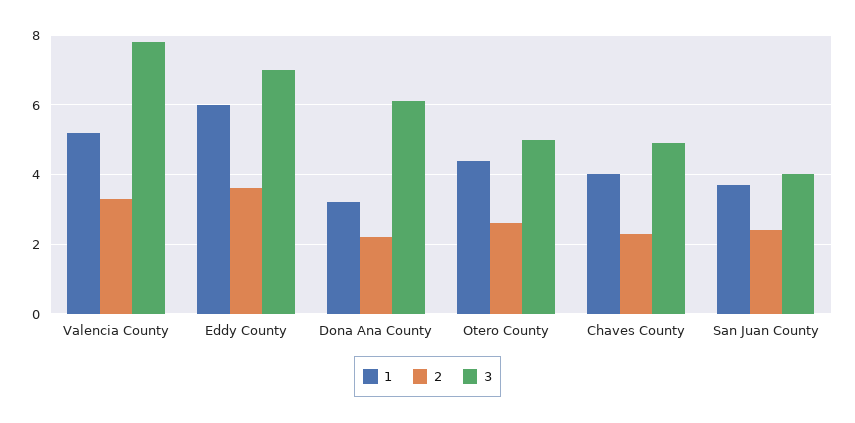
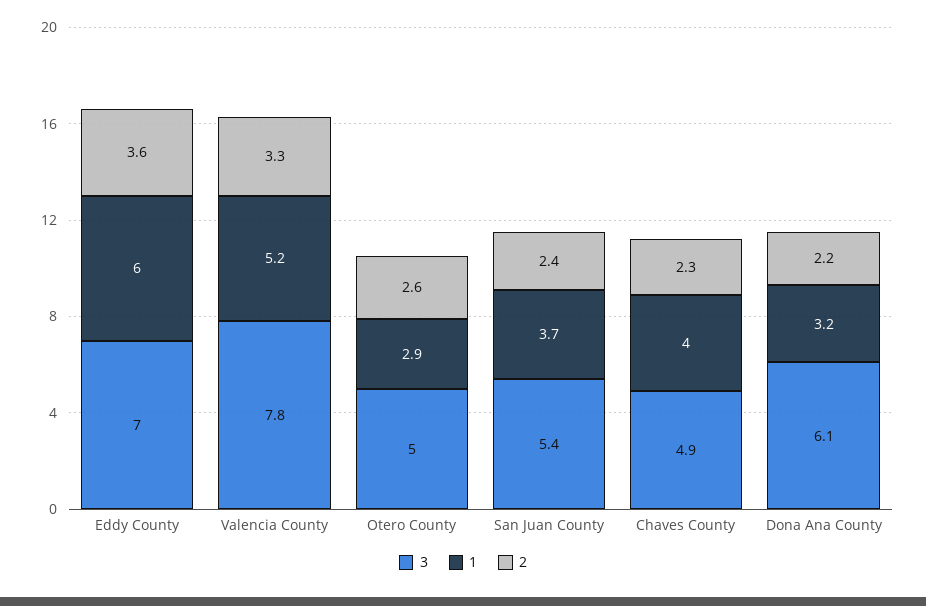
1, Otero County: 4.5 -> 2.9
3, San Juan County: 4 -> 5.4

